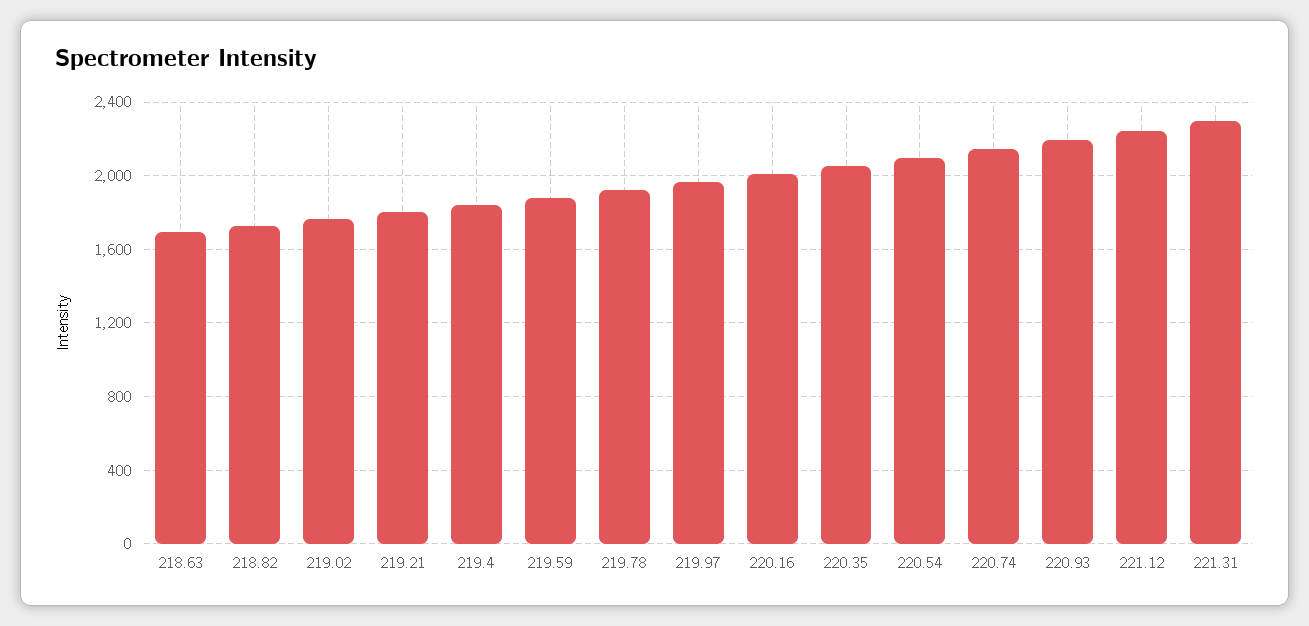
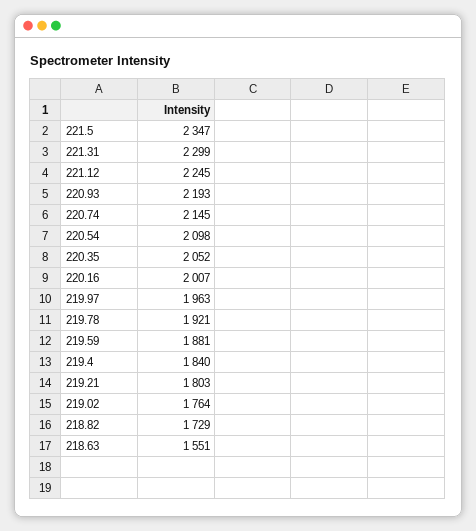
218.63: 1700 -> 1551
221.5: none -> 2347

